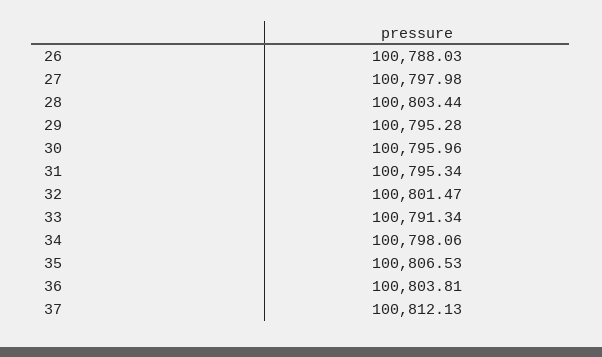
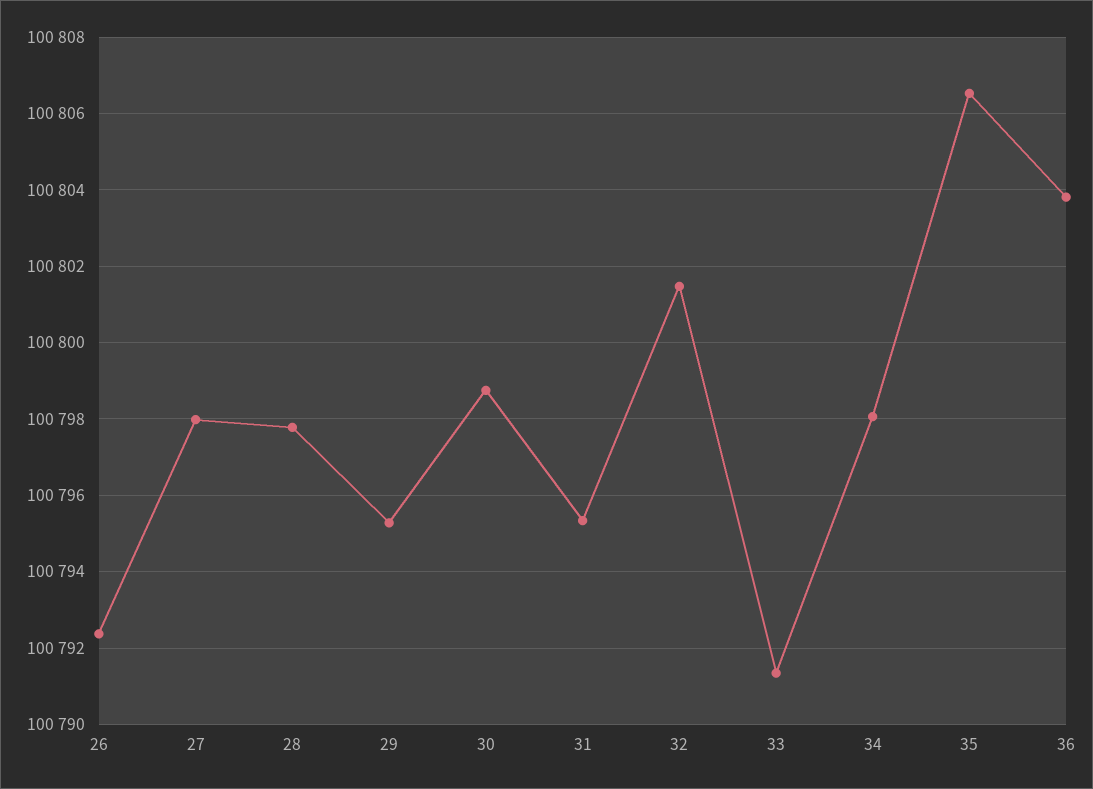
26: 100788.03 -> 100792.4
28: 100803.44 -> 100797.8
30: 100795.96 -> 100798.8
37: 100812.13 -> none

